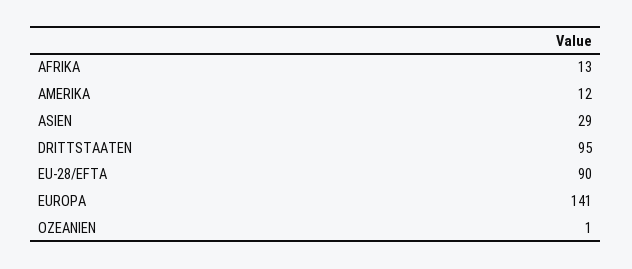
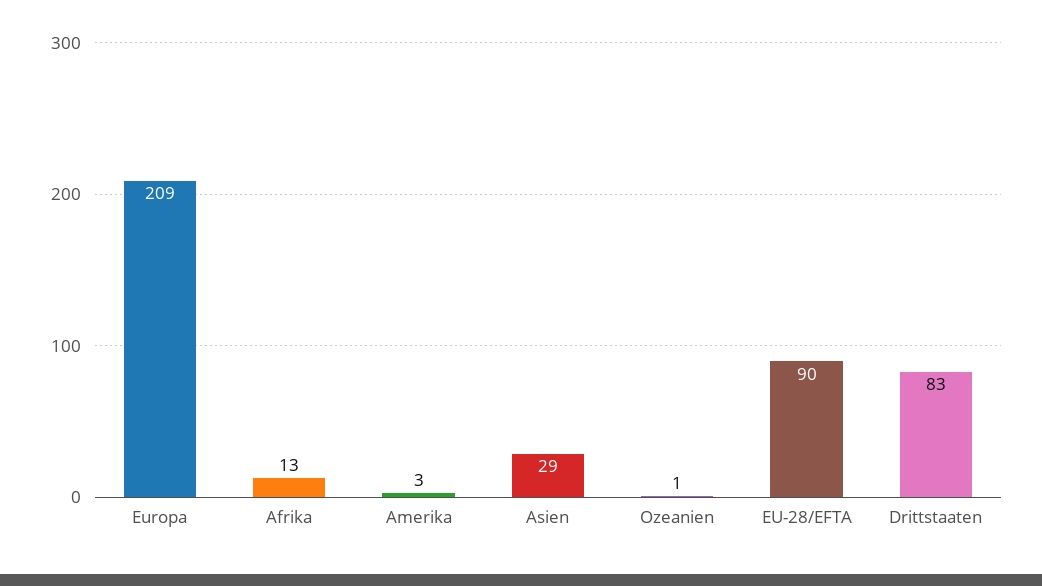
AMERIKA: 12 -> 3
DRITTSTAATEN: 95 -> 83
EUROPA: 141 -> 209

